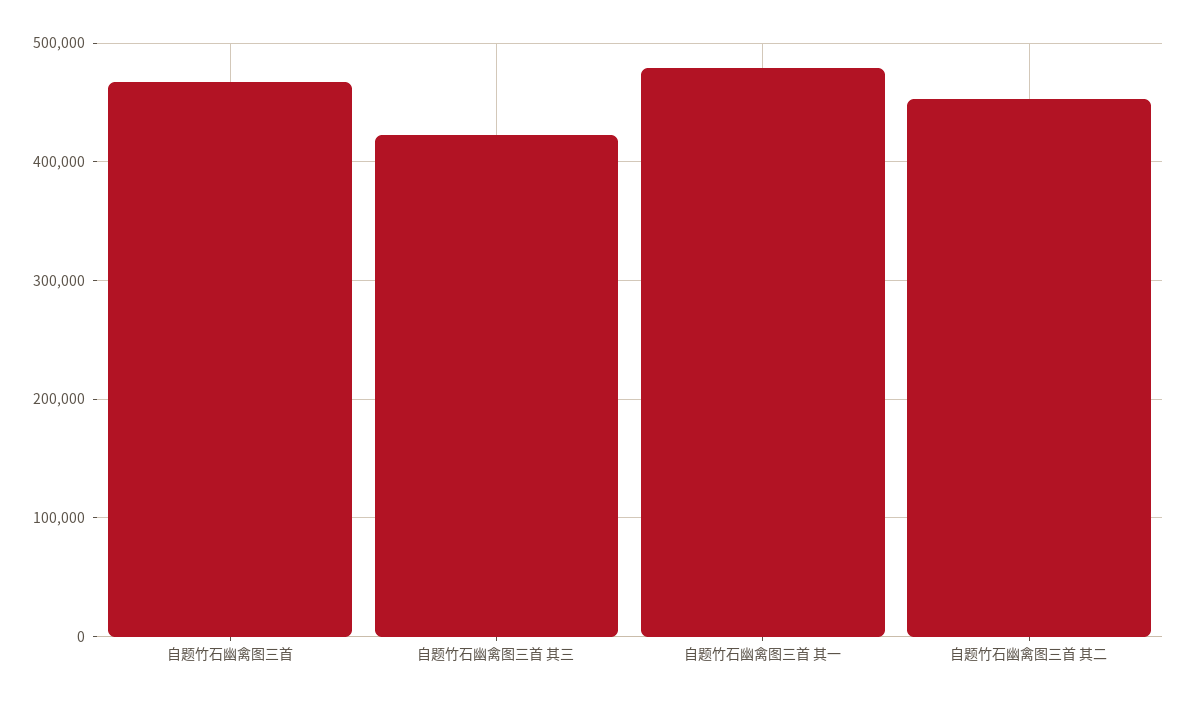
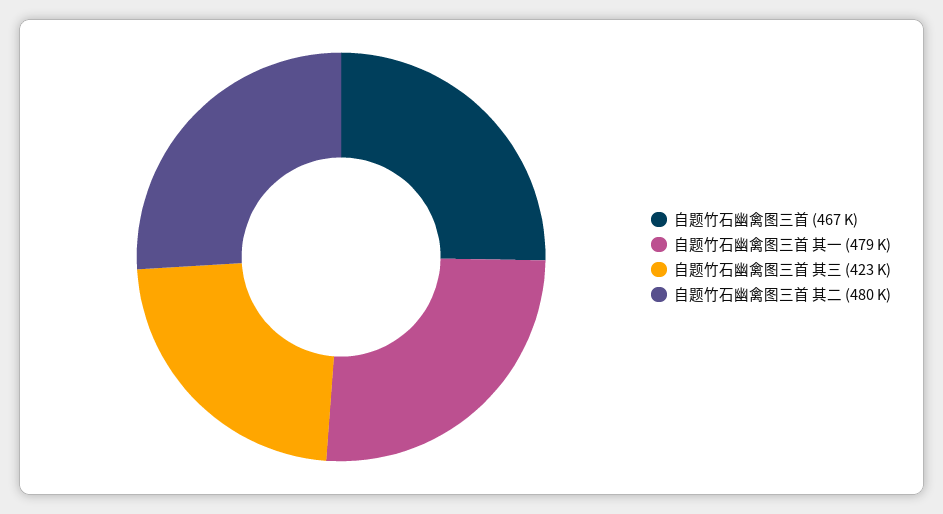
自题竹石幽禽图三首 其二: 450000 -> 480000

